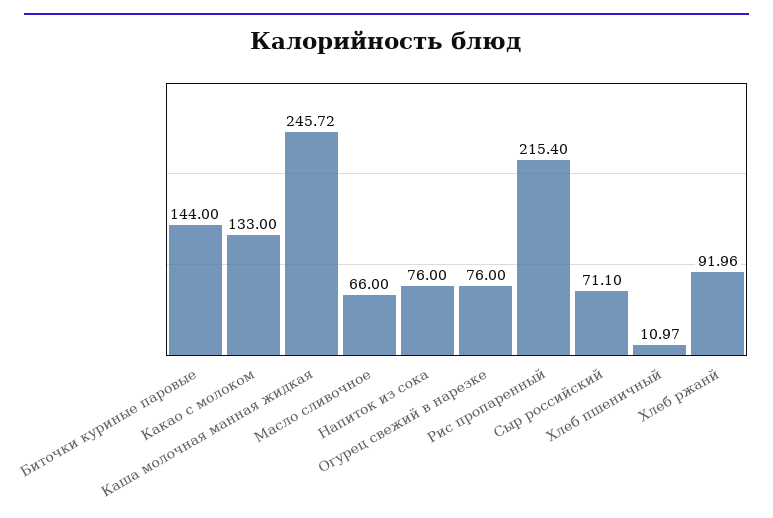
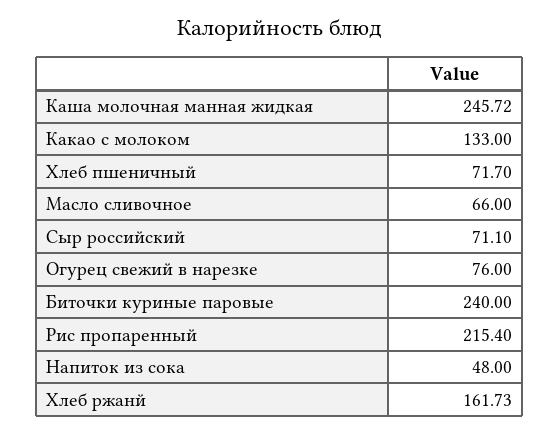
Биточки куриные паровые: 144 -> 240
Напиток из сока: 76 -> 48
Хлеб пшеничный: 10.97 -> 71.7
Хлеб ржанй: 91.96 -> 161.73

